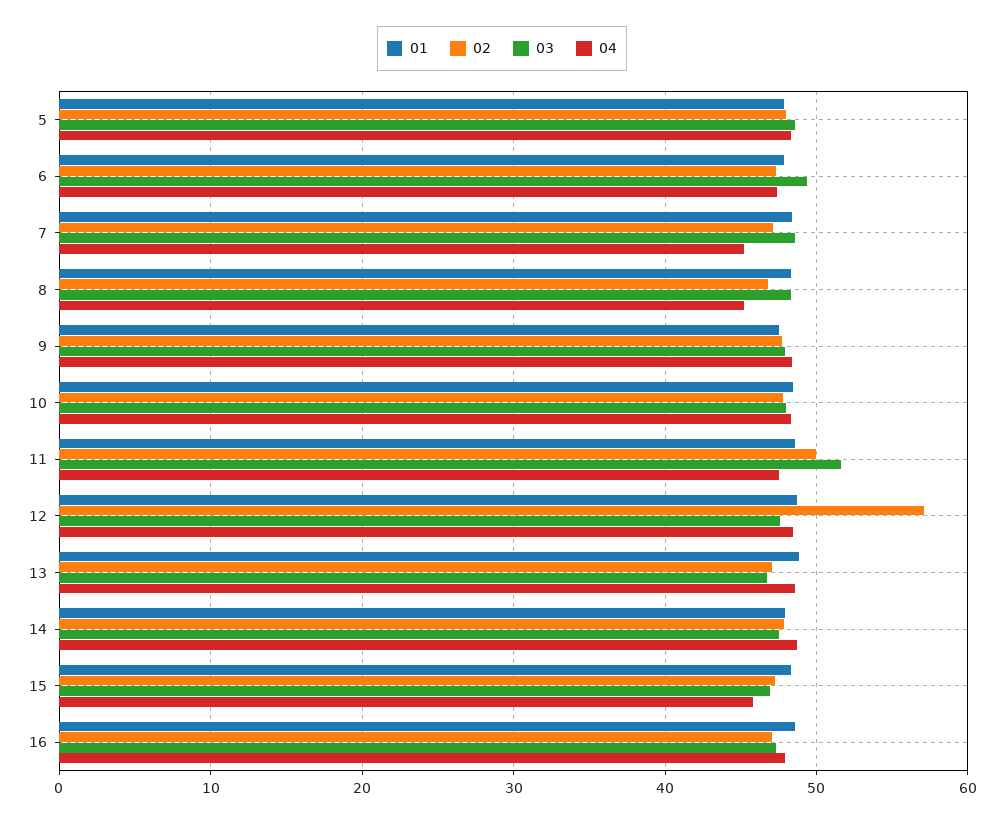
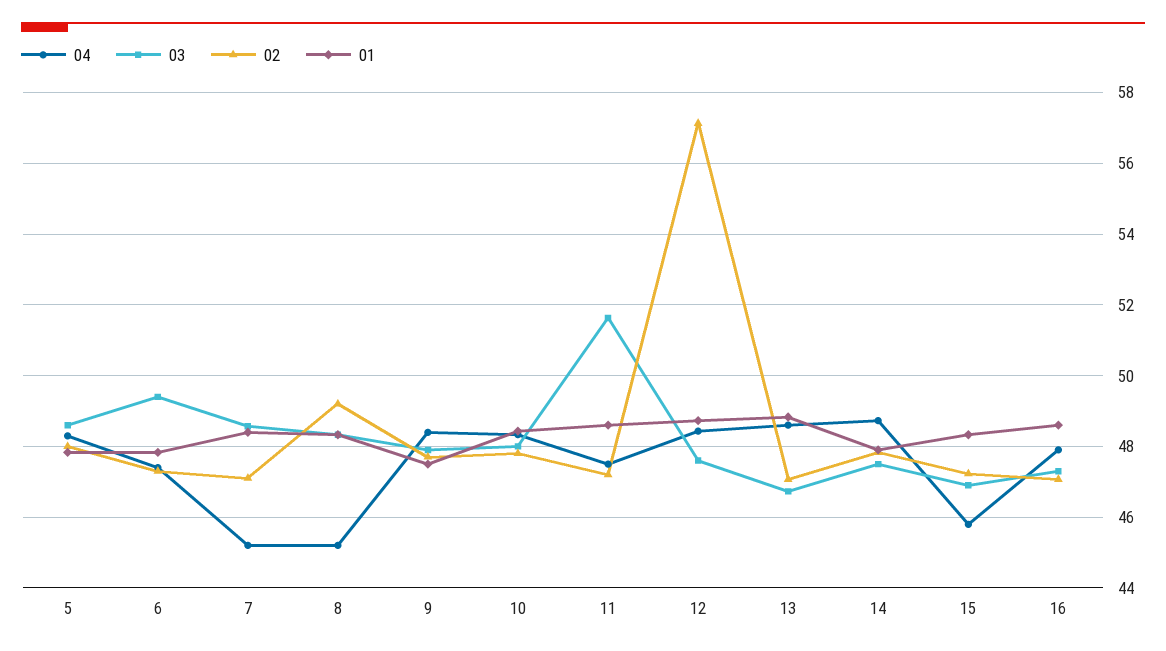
02, 8: 47 -> 49.2
02, 11: 50 -> 47.2

